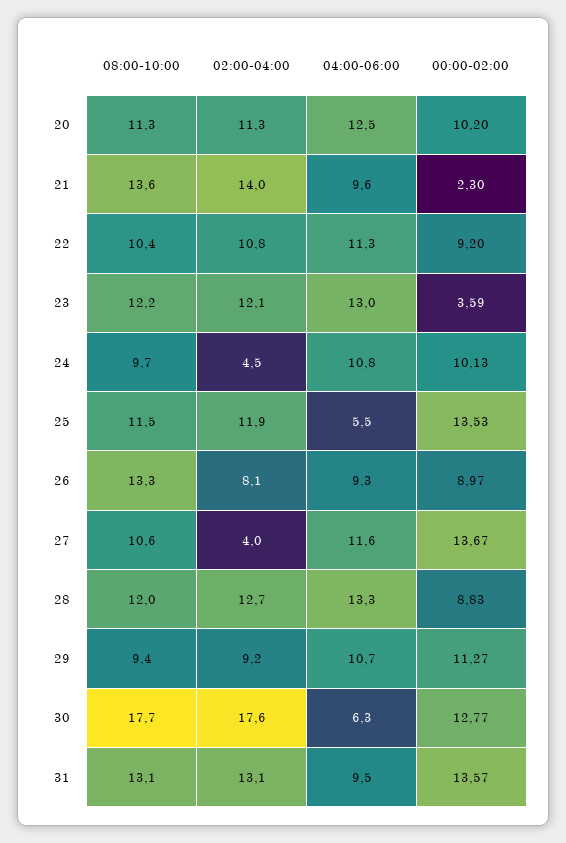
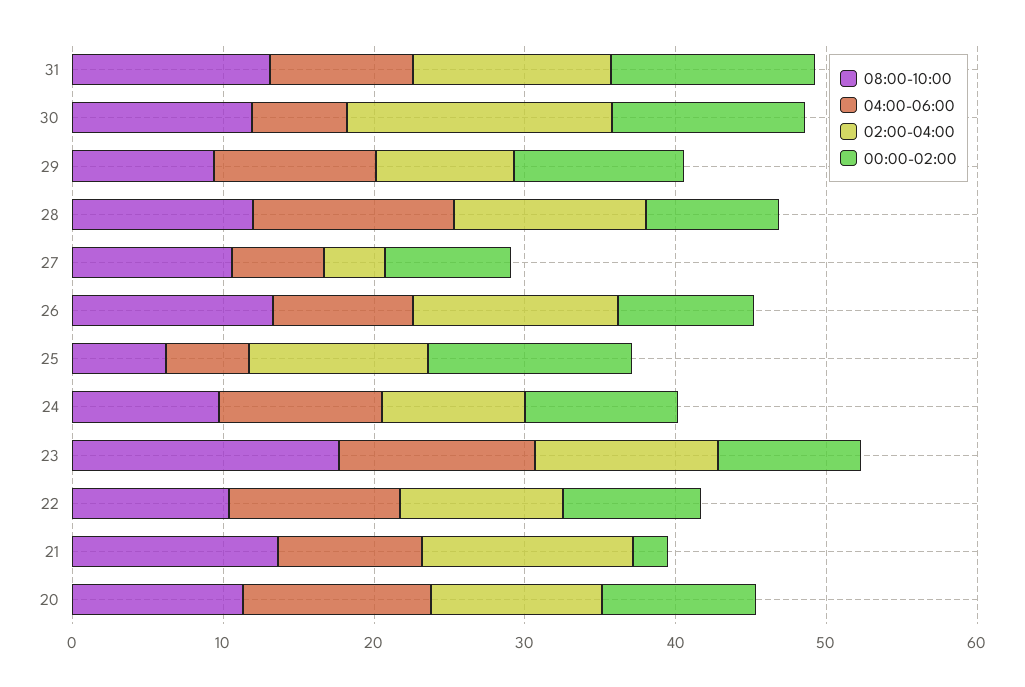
08:00-10:00, 23: 12.2 -> 18
00:00-02:00, 23: 3.59 -> 10
02:00-04:00, 24: 4.5 -> 10
08:00-10:00, 25: 11.5 -> 6
02:00-04:00, 26: 8.1 -> 14
04:00-06:00, 27: 11.6 -> 6
00:00-02:00, 27: 13.67 -> 8
08:00-10:00, 30: 17.7 -> 12

